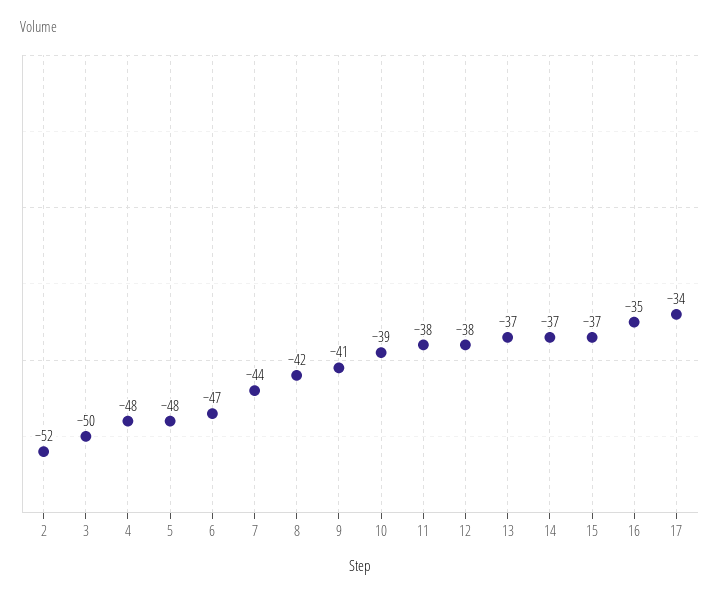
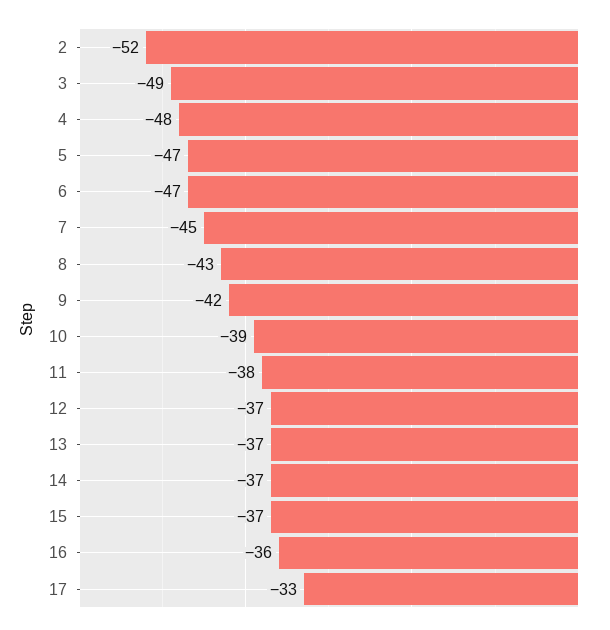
3: -50 -> -49
5: -48 -> -47
7: -44 -> -45
8: -42 -> -43
9: -41 -> -42
12: -38 -> -37
16: -35 -> -36
17: -34 -> -33

